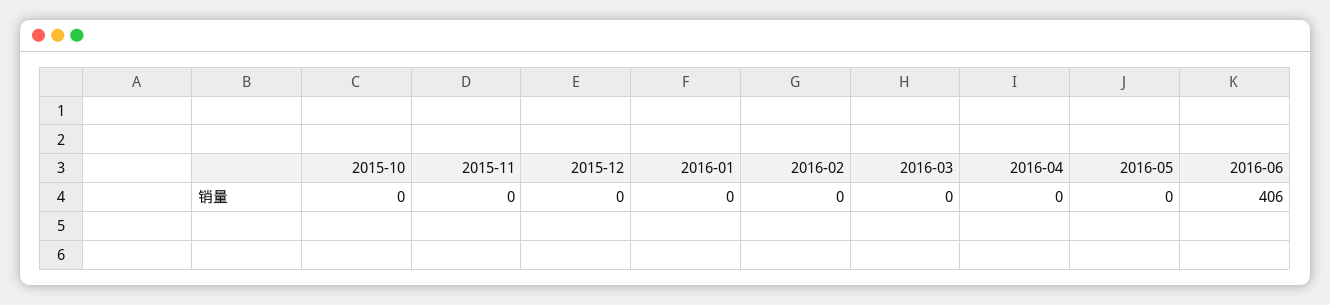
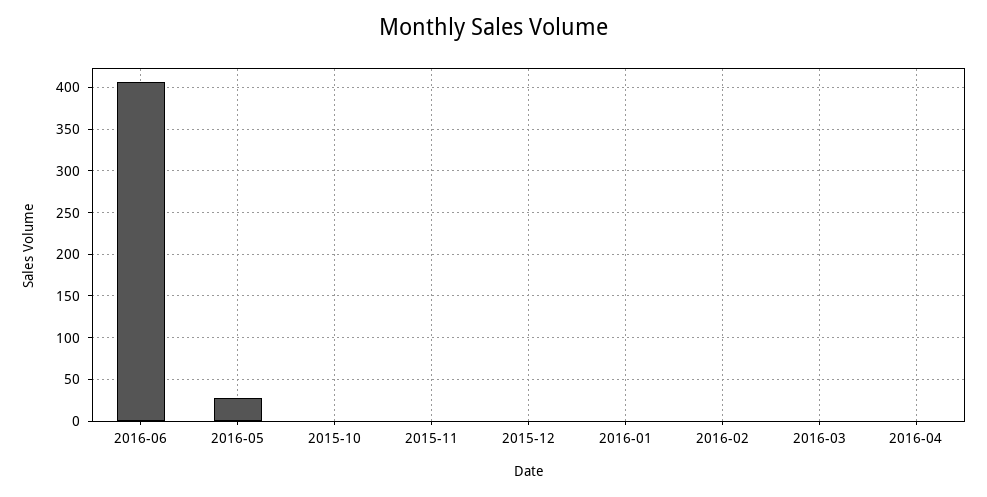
2016-05: 0 -> 30

